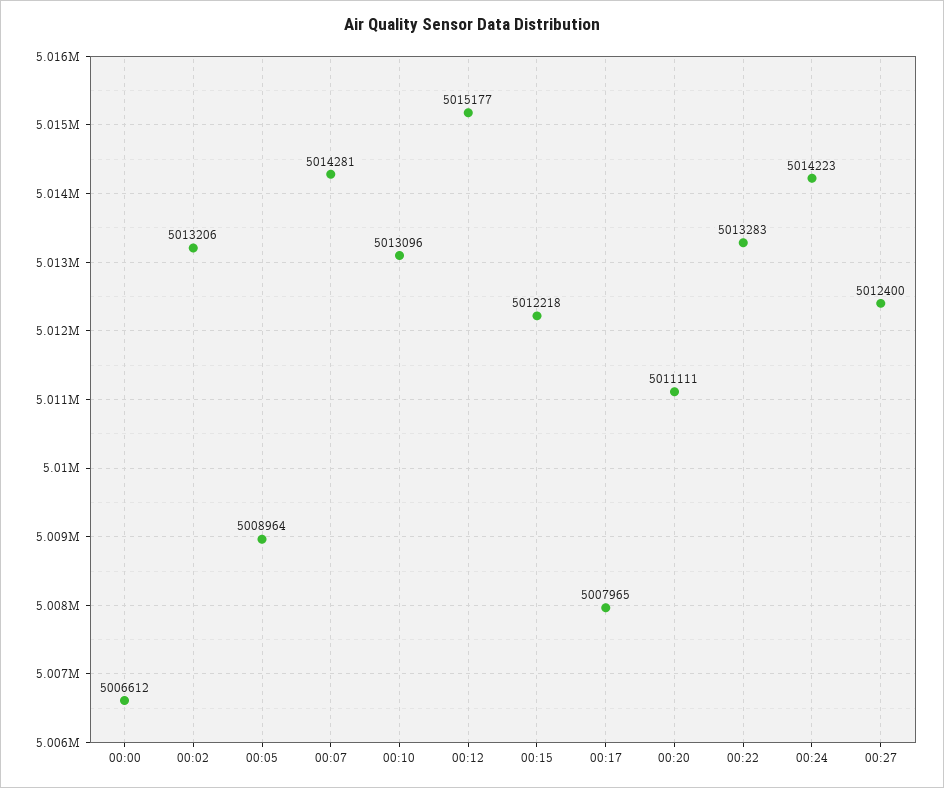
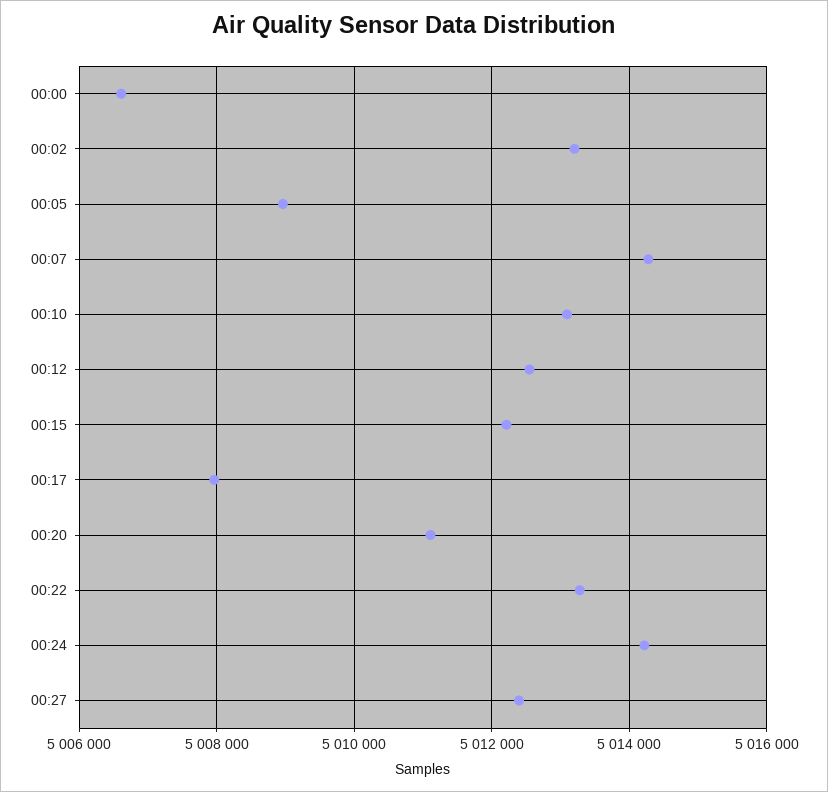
00:12: 5015177 -> 5012600

